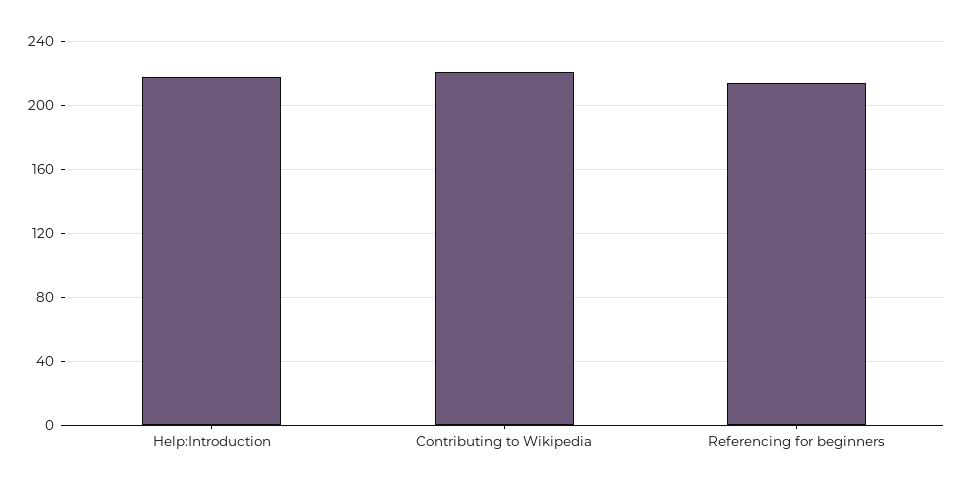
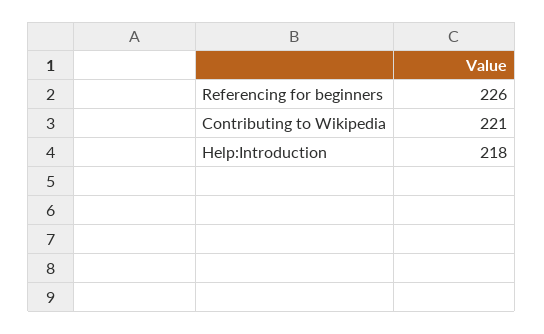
Referencing for beginners: 215 -> 226

